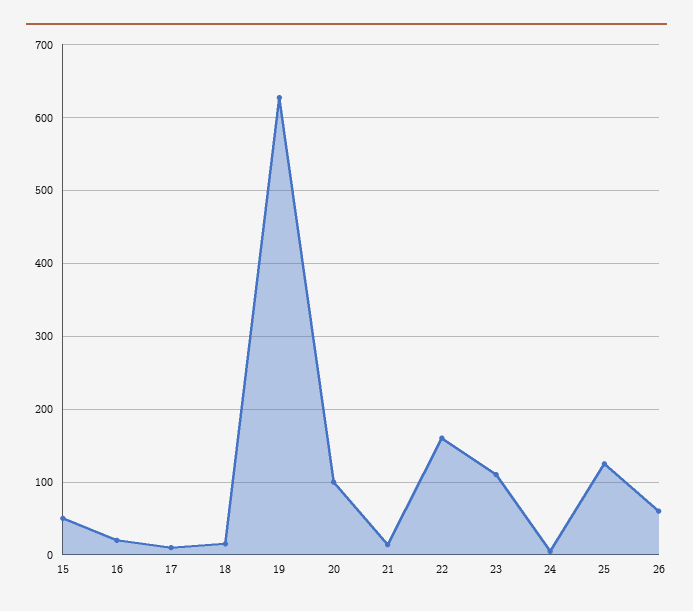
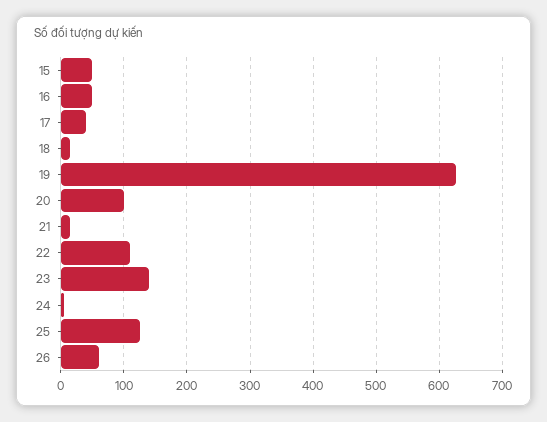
16: 20 -> 50
17: 10 -> 40
22: 160 -> 110
23: 110 -> 140

